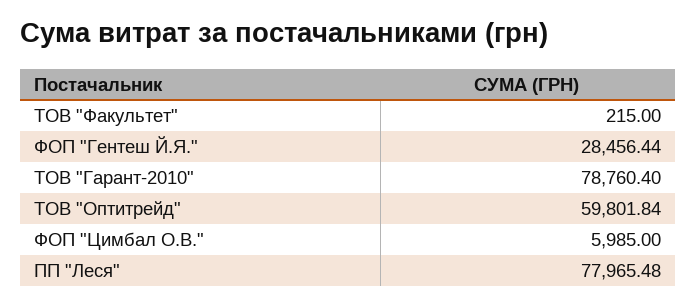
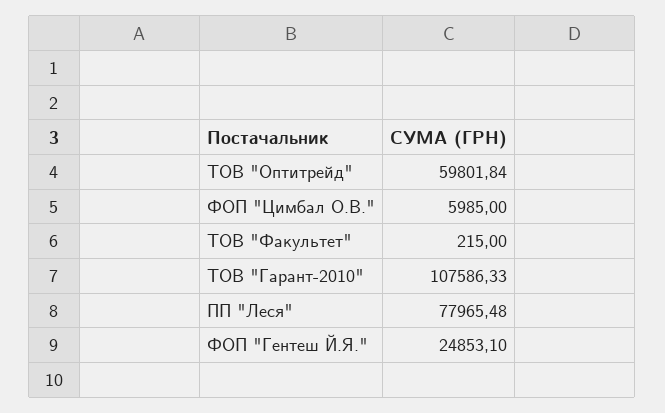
ФОП "Гентеш Й.Я.": 28456.44 -> 24853.1
ТОВ "Гарант-2010": 78760.4 -> 107586.33

